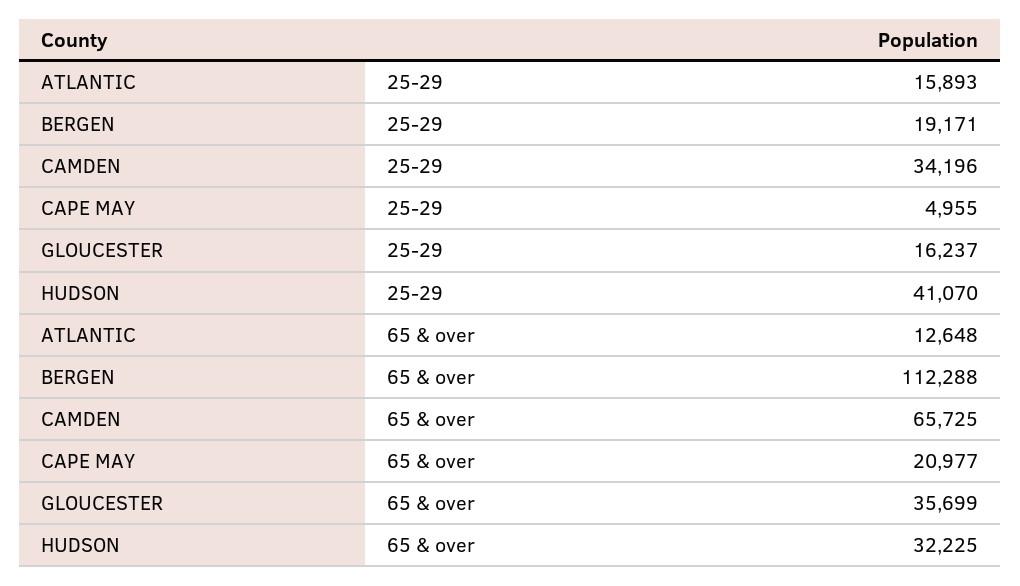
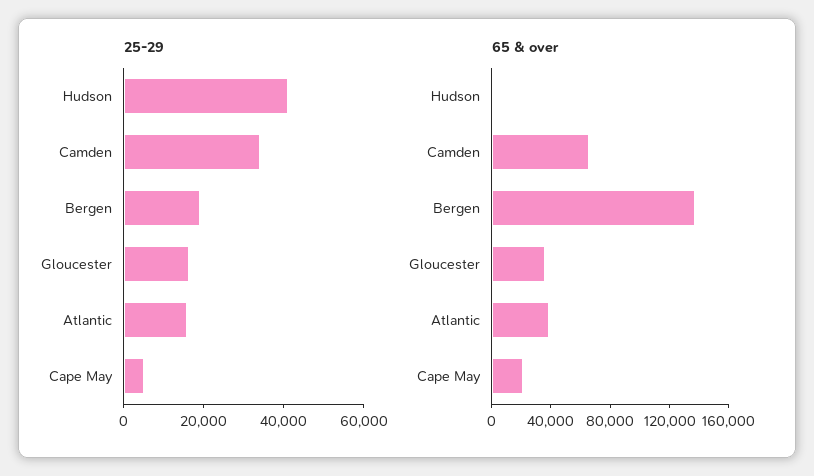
65 & over, ATLANTIC: 12648 -> 40000
65 & over, BERGEN: 112288 -> 140000
65 & over, HUDSON: 32225 -> 0

